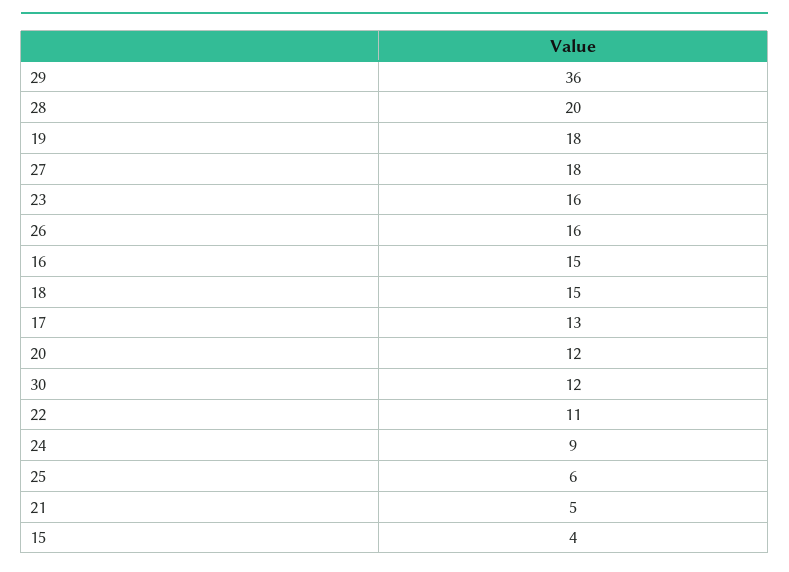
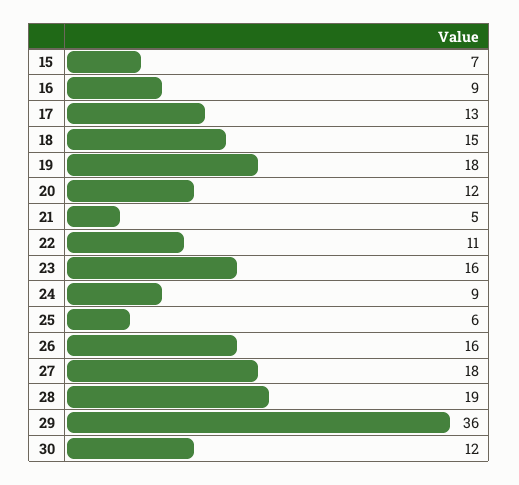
28: 20 -> 19
16: 15 -> 9
15: 4 -> 7

